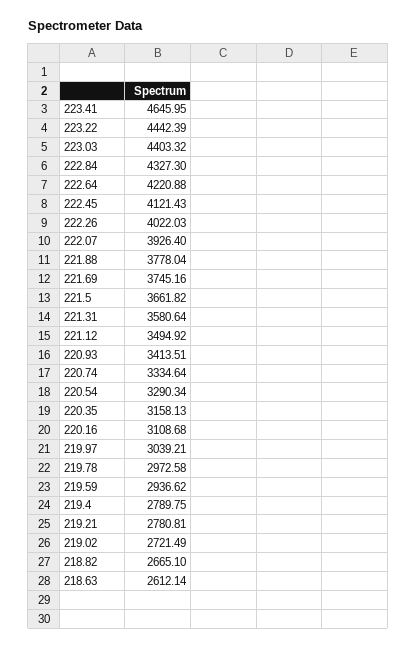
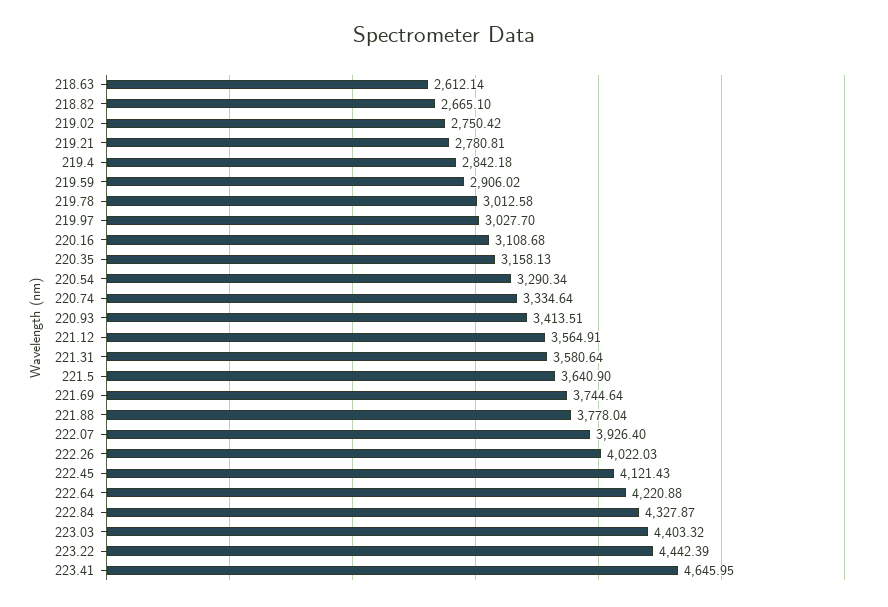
222.84: 4327.3 -> 4327.87
221.69: 3745.16 -> 3744.64
221.5: 3661.82 -> 3640.9
221.12: 3494.92 -> 3564.91
219.97: 3039.21 -> 3027.7
219.78: 2972.58 -> 3012.58
219.59: 2936.62 -> 2906.02
219.4: 2789.75 -> 2842.18
219.02: 2721.49 -> 2750.42

